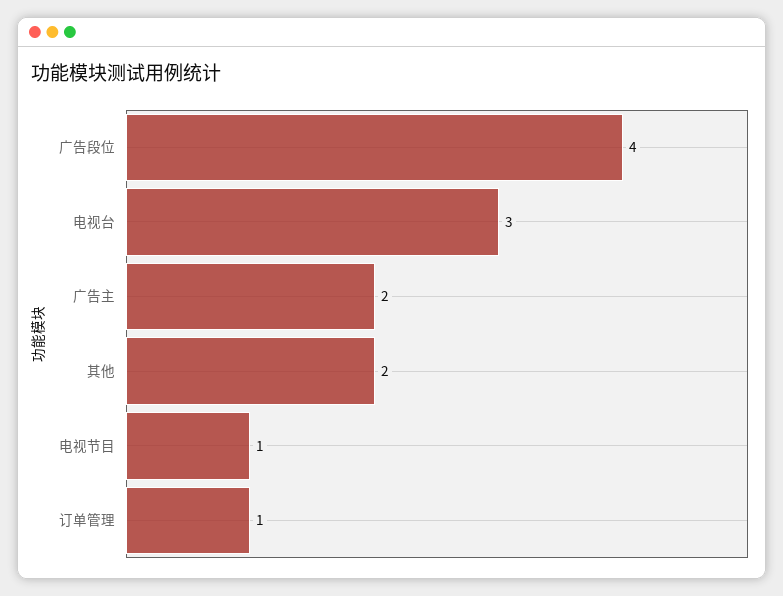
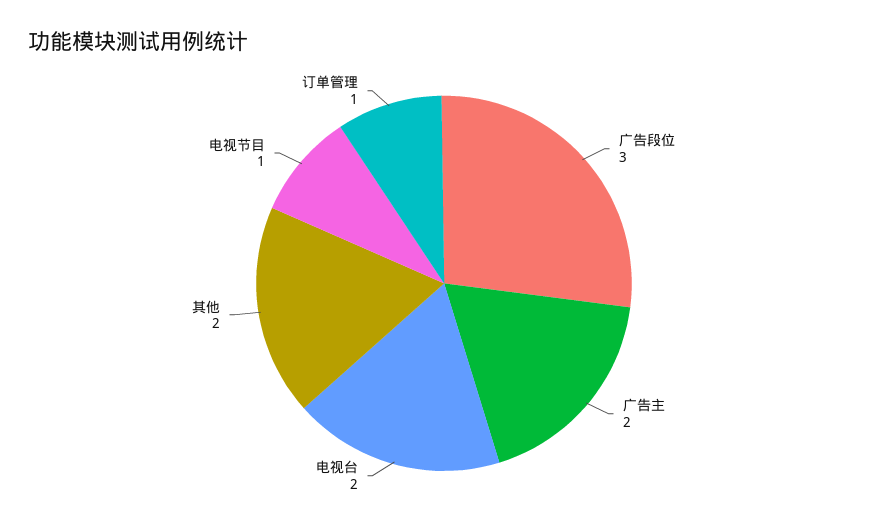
广告段位: 4 -> 3
电视台: 3 -> 2

